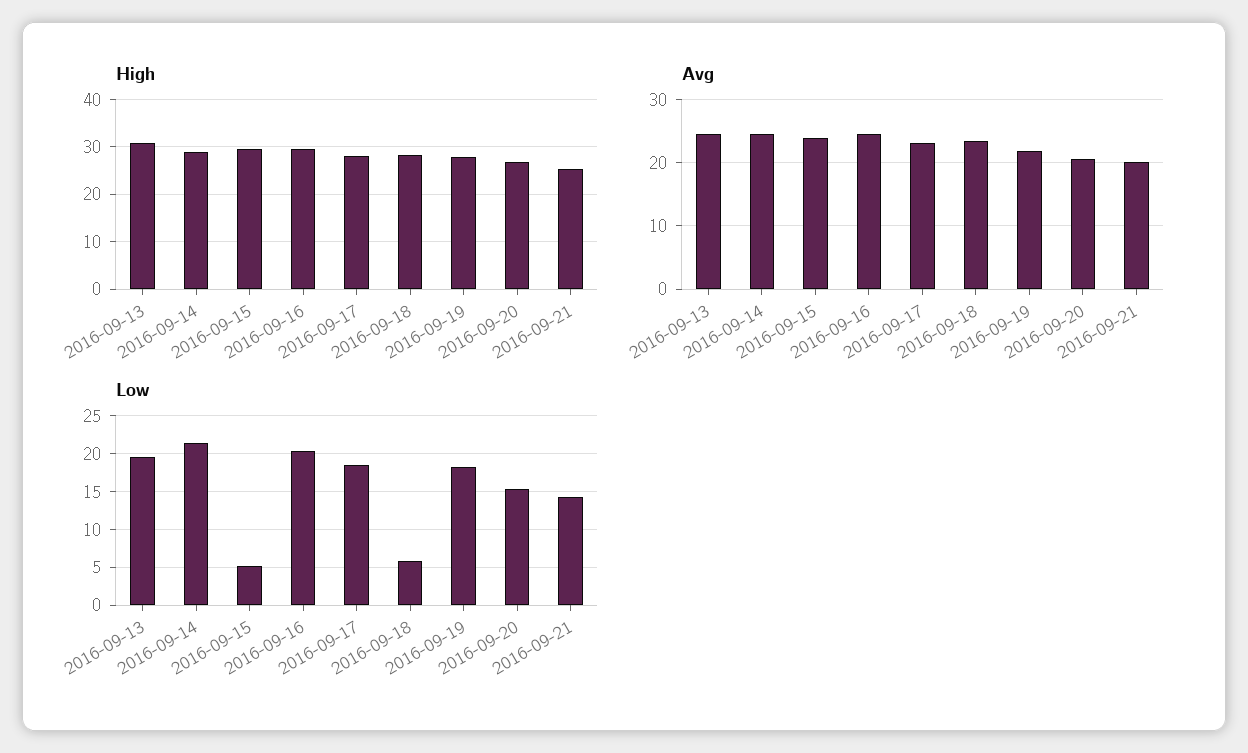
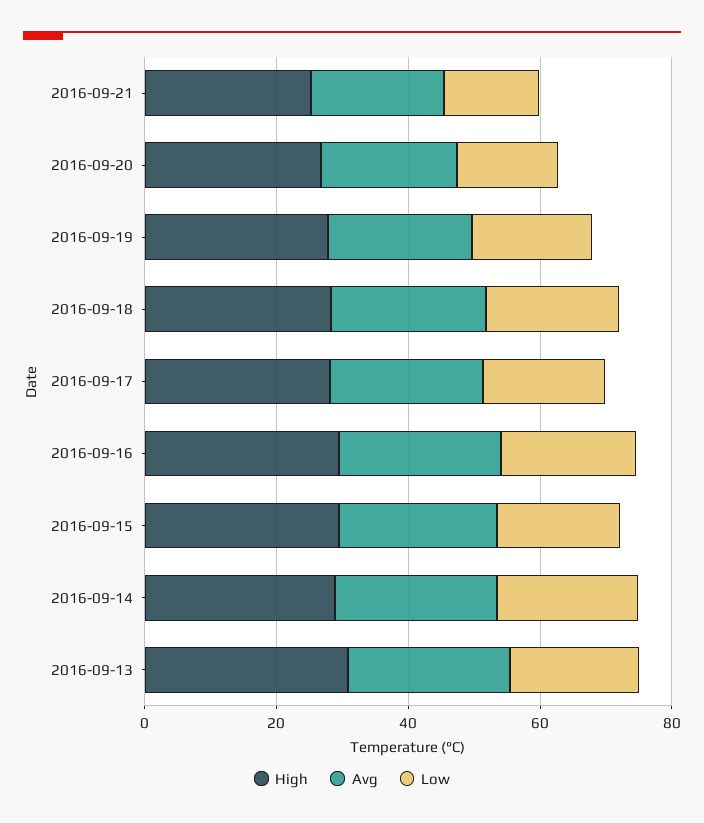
Low, 2016-09-15: 5 -> 20
Low, 2016-09-18: 6 -> 20

